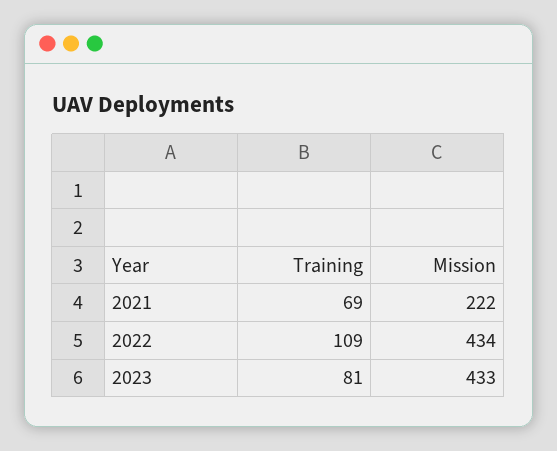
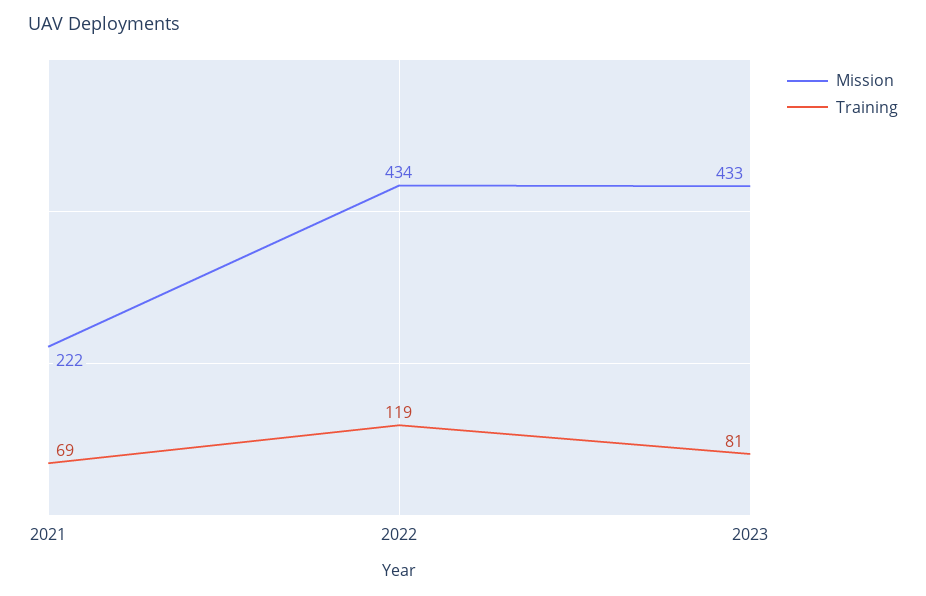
Training, 2022: 109 -> 119

